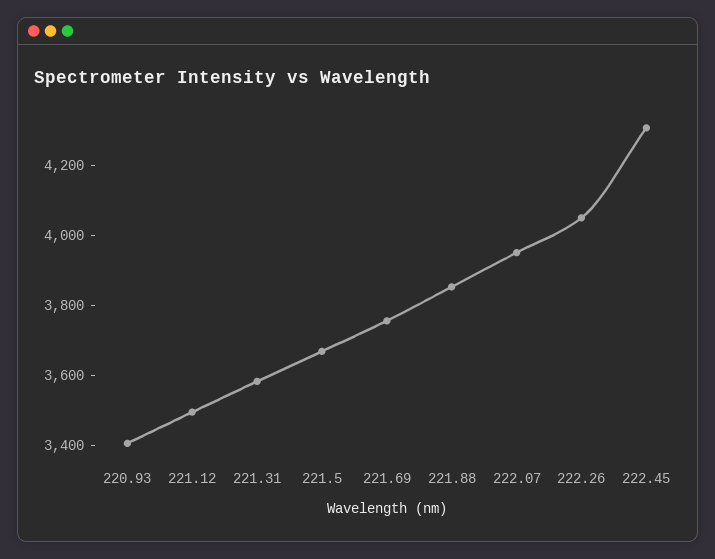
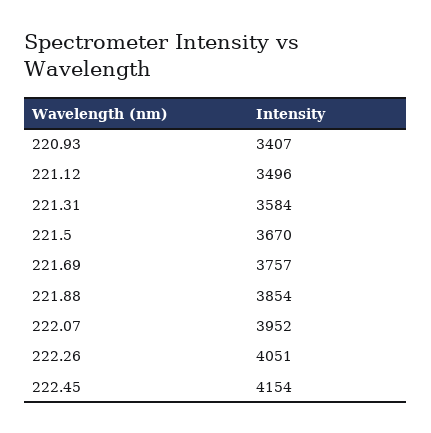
222.45: 4300 -> 4154

